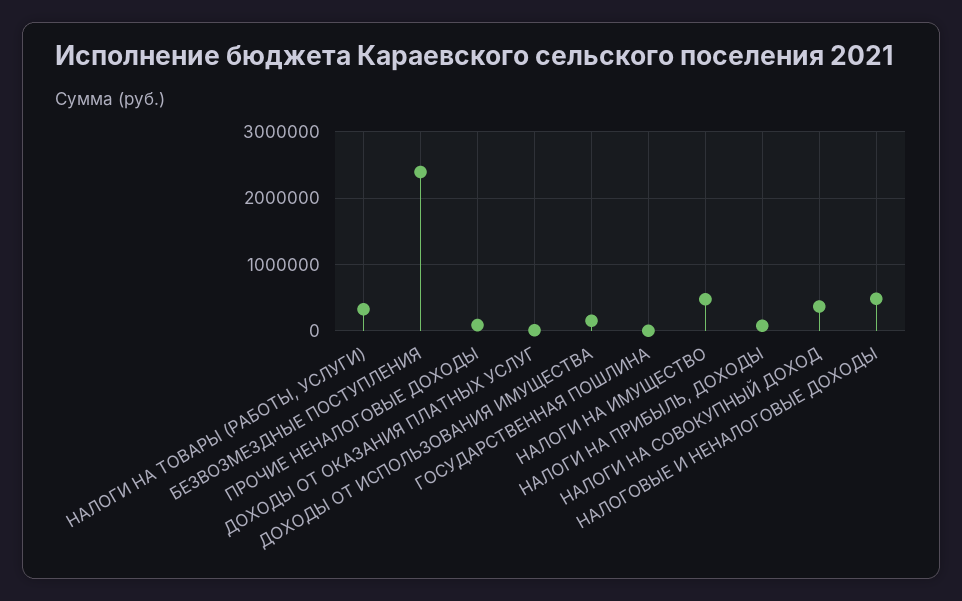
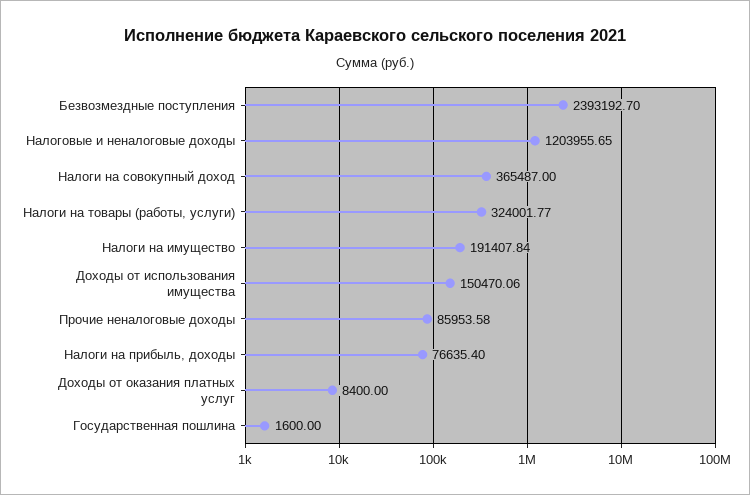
НАЛОГИ НА ИМУЩЕСТВО: 500000 -> 191407.84
НАЛОГОВЫЕ И НЕНАЛОГОВЫЕ ДОХОДЫ: 500000 -> 1203955.65

